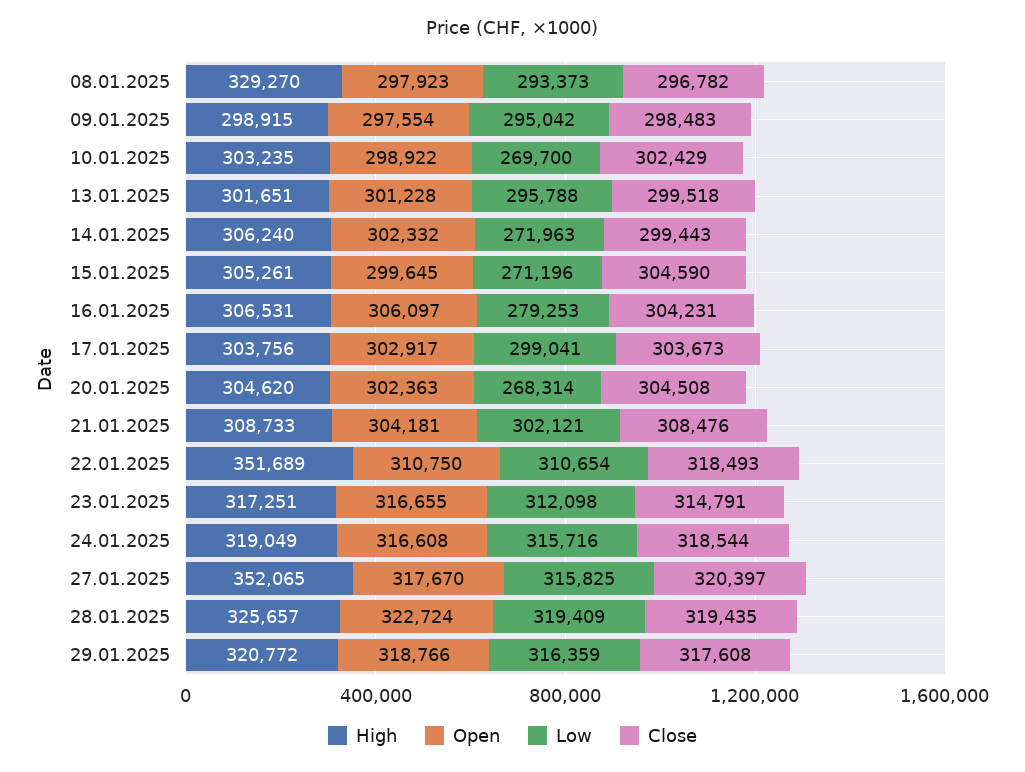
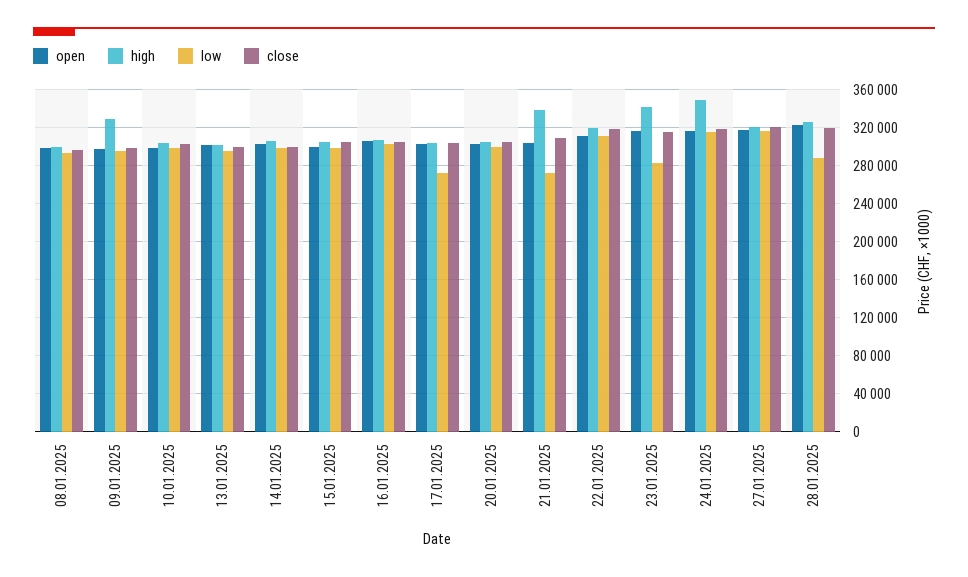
High, 08.01.2025: 329270 -> 300000
High, 09.01.2025: 298915 -> 330000
Low, 10.01.2025: 269700 -> 300000
Low, 14.01.2025: 271963 -> 300000
Low, 15.01.2025: 271196 -> 300000
Low, 16.01.2025: 279253 -> 300000
Low, 17.01.2025: 299041 -> 270000
Low, 20.01.2025: 268314 -> 300000
High, 21.01.2025: 308733 -> 340000
Low, 21.01.2025: 302121 -> 270000
High, 22.01.2025: 351689 -> 320000
High, 23.01.2025: 317251 -> 340000
Low, 23.01.2025: 312098 -> 280000
High, 24.01.2025: 319049 -> 350000
High, 27.01.2025: 352065 -> 320000
Low, 28.01.2025: 319409 -> 290000
High, 29.01.2025: 320772 -> none
Open, 29.01.2025: 318766 -> none
Low, 29.01.2025: 316359 -> none
Close, 29.01.2025: 317608 -> none

